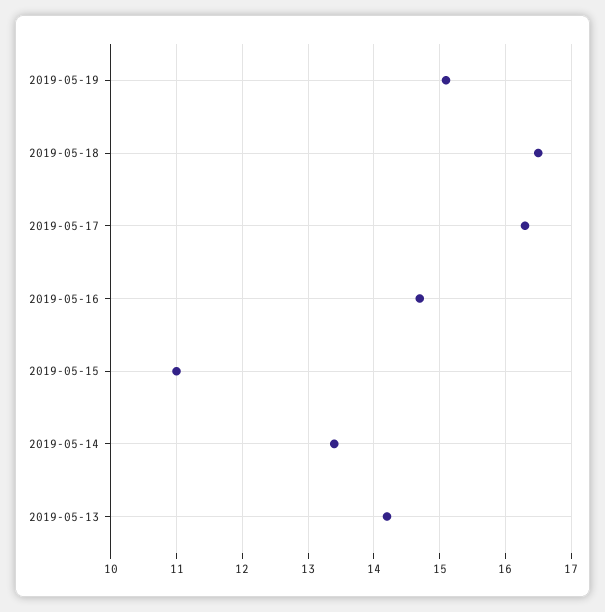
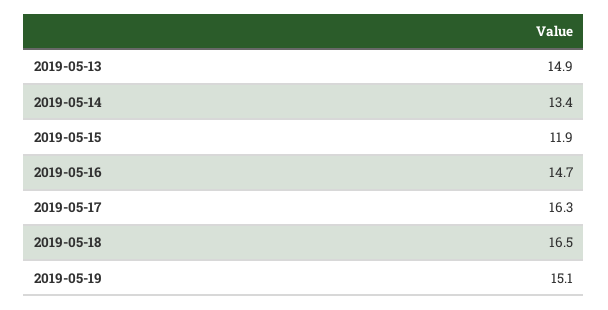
2019-05-15: 11 -> 11.9
2019-05-13: 14.2 -> 14.9

